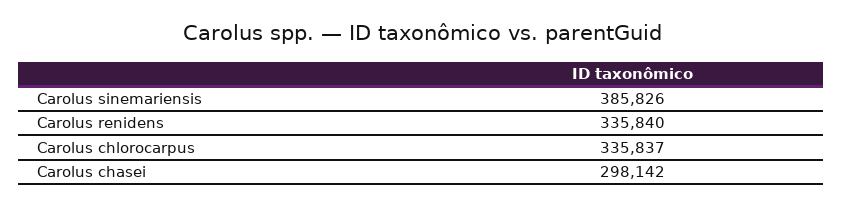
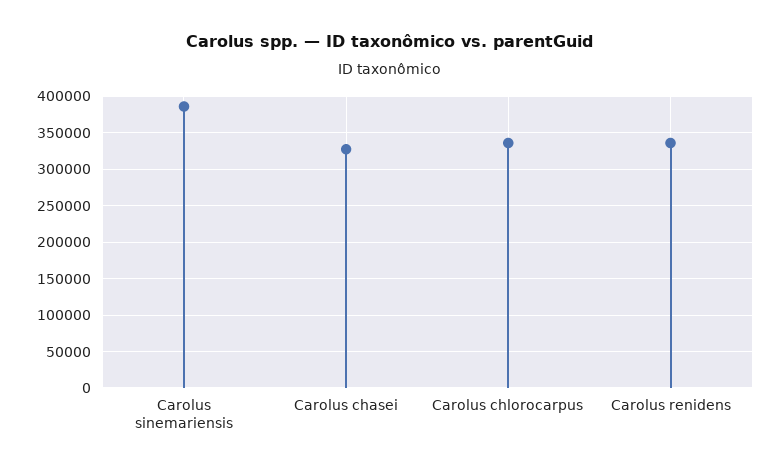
Carolus chasei: 298142 -> 330000

